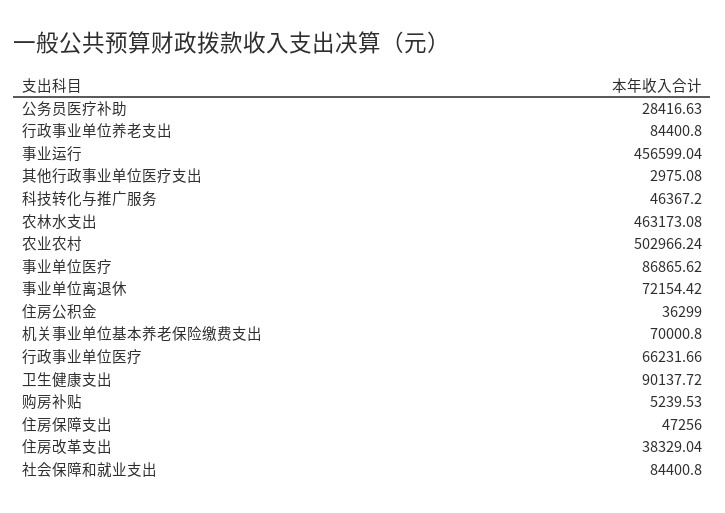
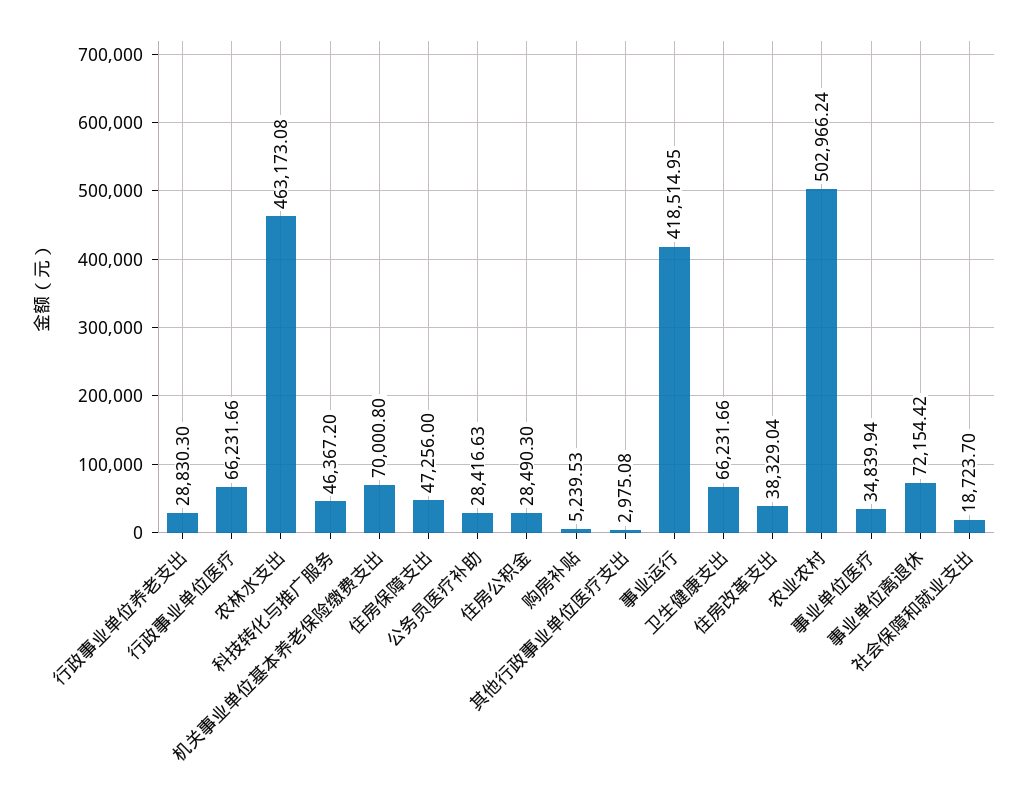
行政事业单位养老支出: 84400.8 -> 28830.3
事业运行: 456599.04 -> 418514.95
事业单位医疗: 86865.62 -> 34839.94
住房公积金: 36299 -> 28490.3
卫生健康支出: 90137.72 -> 66231.66
社会保障和就业支出: 84400.8 -> 18723.7

